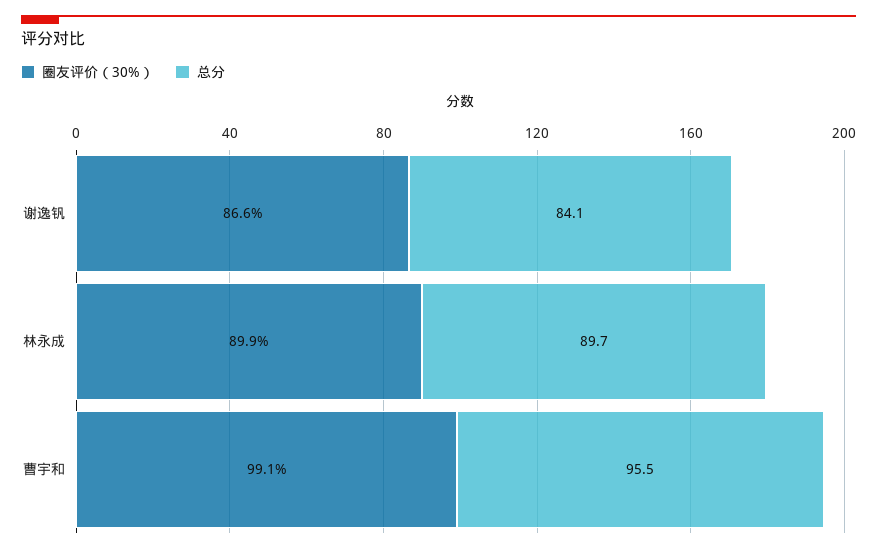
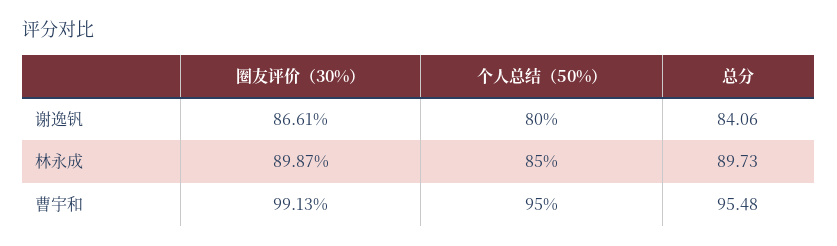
个人总结（50%）, 谢逸钒: none -> 80
个人总结（50%）, 林永成: none -> 85
个人总结（50%）, 曹宇和: none -> 95

